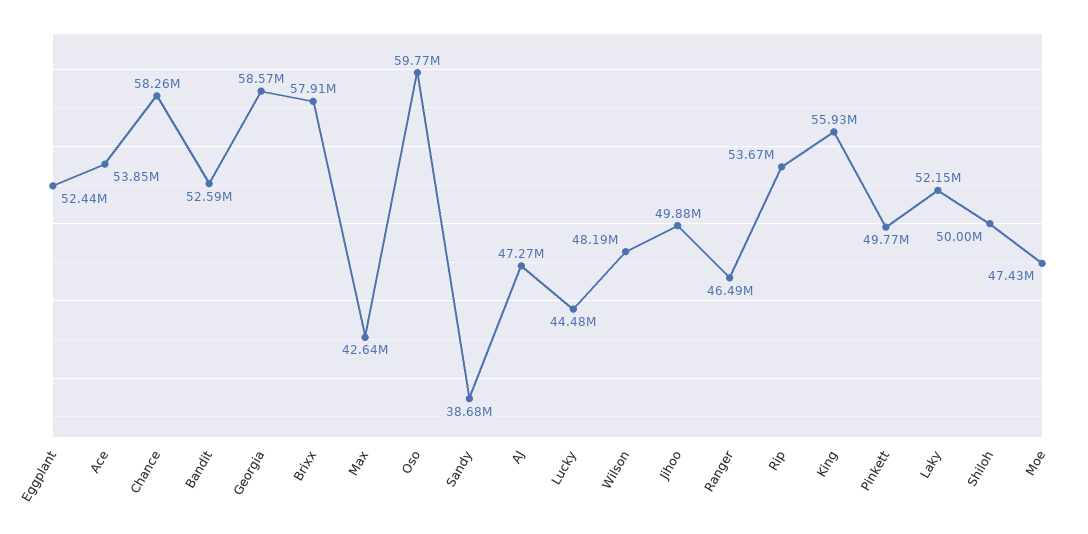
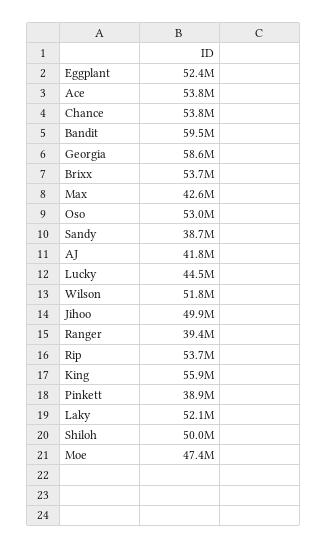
Chance: 58260000 -> 53800000
Bandit: 52590000 -> 59500000
Brixx: 57910000 -> 53700000
Oso: 59770000 -> 53000000
AJ: 47270000 -> 41800000
Wilson: 48190000 -> 51800000
Ranger: 46490000 -> 39400000
Pinkett: 49770000 -> 38900000

